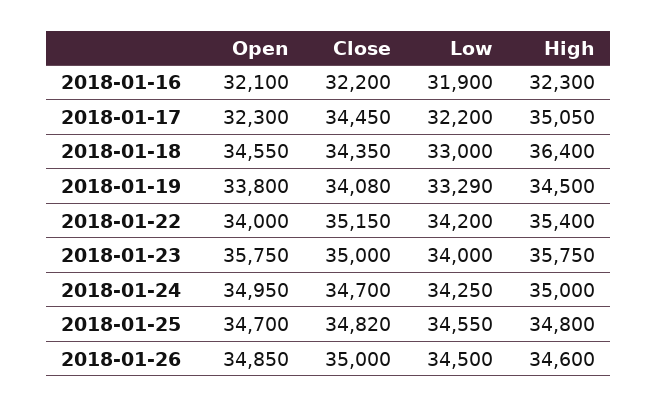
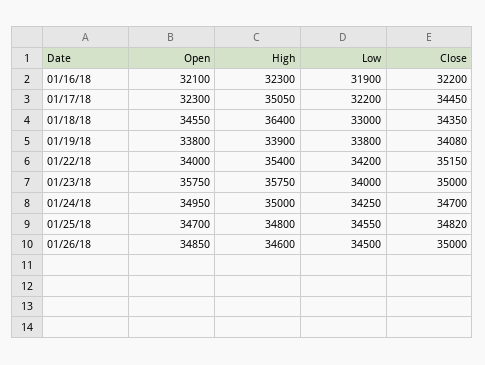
Low, 2018-01-19: 33290 -> 33800
High, 2018-01-19: 34500 -> 33900

